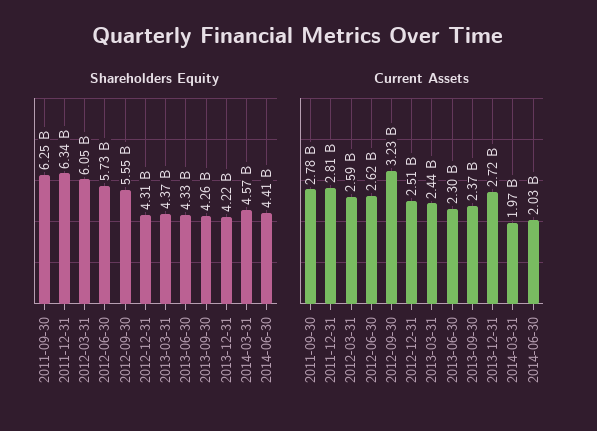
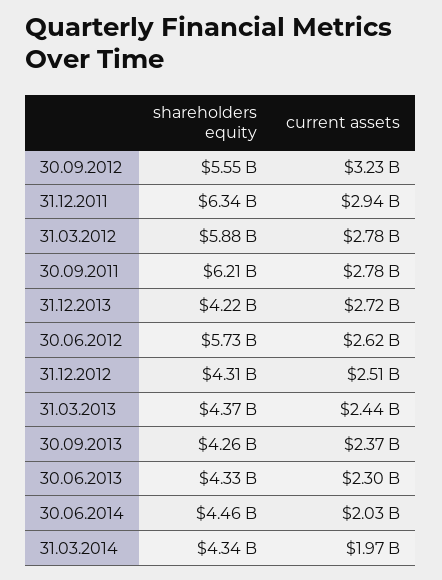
Shareholders Equity, 2011-09-30: 6250000000 -> 6210000000
Shareholders Equity, 2012-03-31: 6050000000 -> 5880000000
Shareholders Equity, 2014-03-31: 4570000000 -> 4340000000
Shareholders Equity, 2014-06-30: 4410000000 -> 4460000000
Current Assets, 2011-12-31: 2810000000 -> 2940000000
Current Assets, 2012-03-31: 2590000000 -> 2780000000

